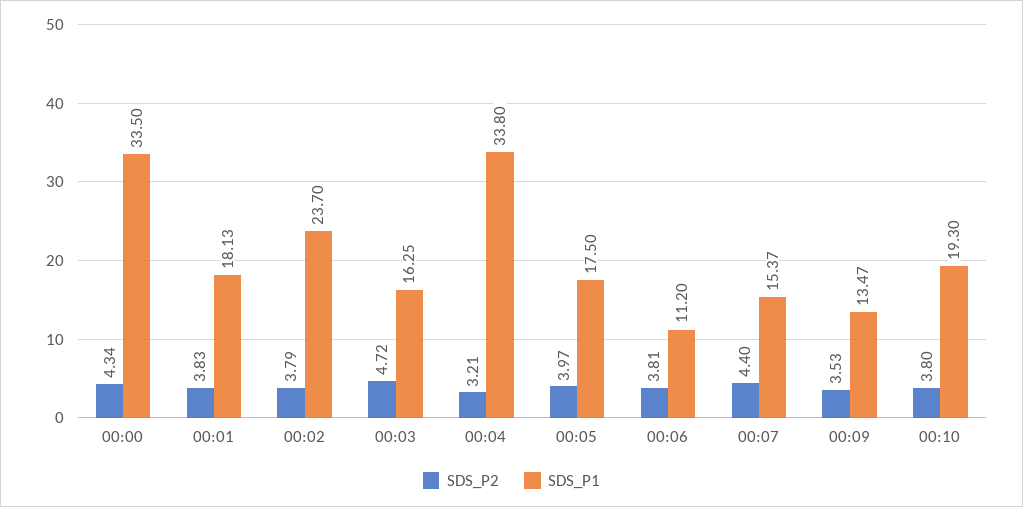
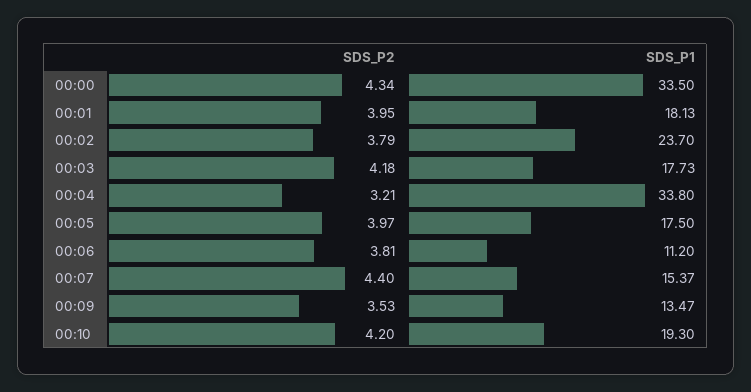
SDS_P2, 00:01: 3.83 -> 3.95
SDS_P2, 00:03: 4.72 -> 4.18
SDS_P1, 00:03: 16.25 -> 17.73
SDS_P2, 00:10: 3.8 -> 4.2

